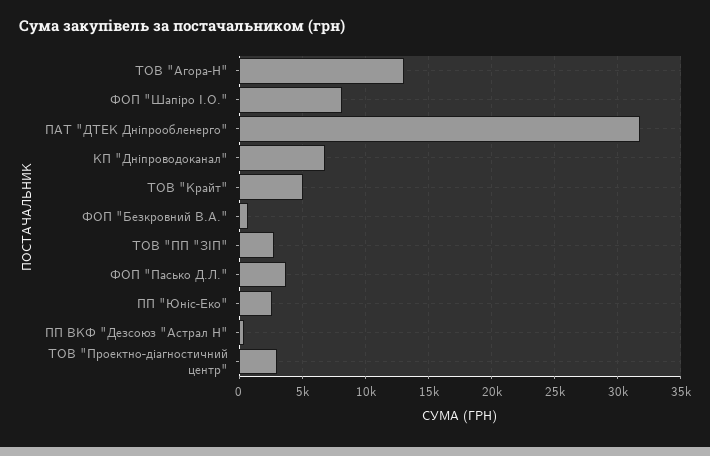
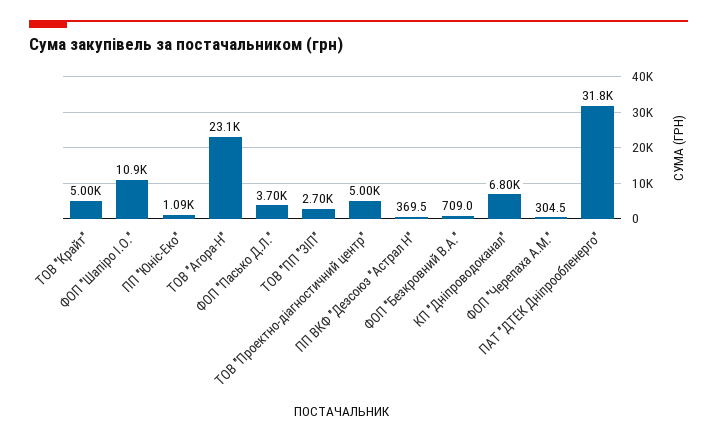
ТОВ "Агора-Н": 13000 -> 23100
ФОП "Шапіро І.О.": 8000 -> 10900
ПП "Юніс-Еко": 2500 -> 1090
ТОВ "Проектно-діагностичний центр": 3000 -> 5000
ФОП "Черепаха А.М.": none -> 304.5

